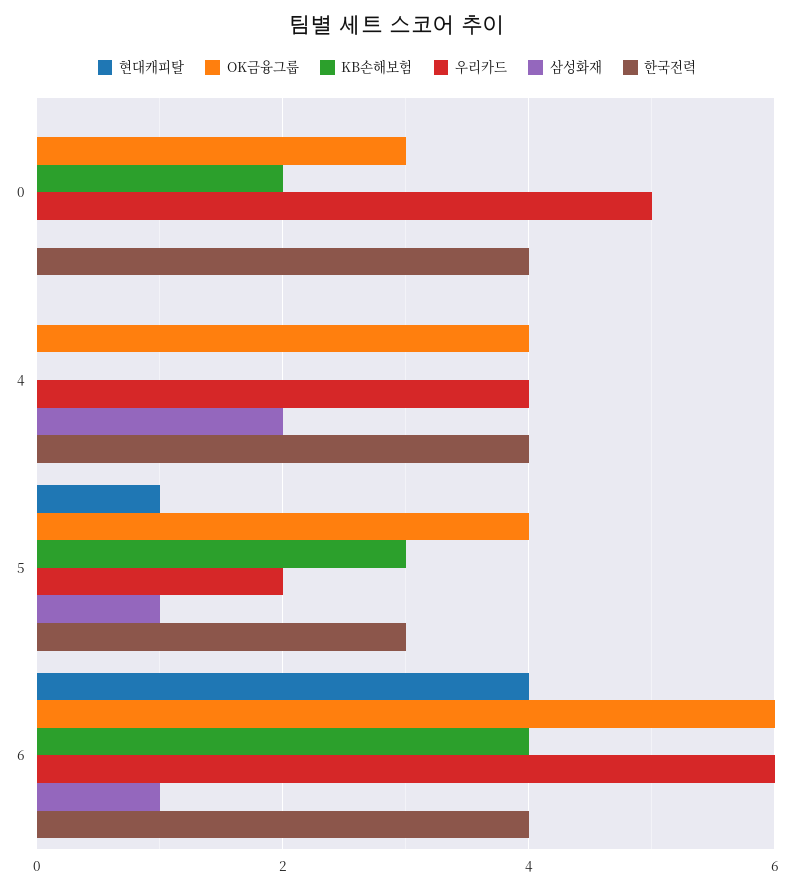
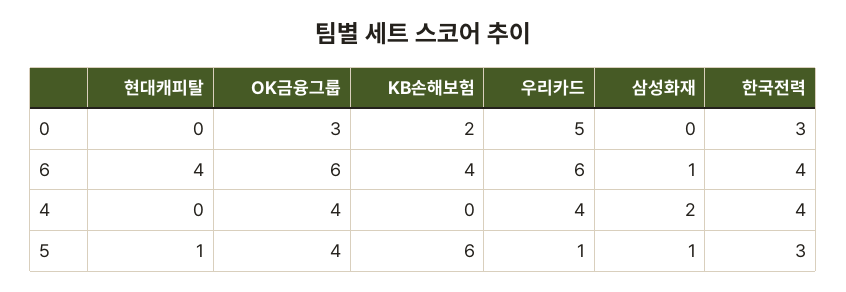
한국전력, 0: 4 -> 3
KB손해보험, 5: 3 -> 6
우리카드, 5: 2 -> 1

